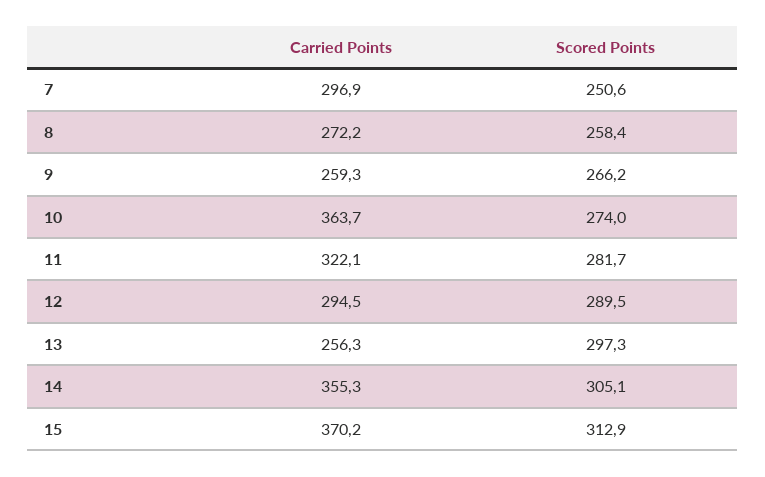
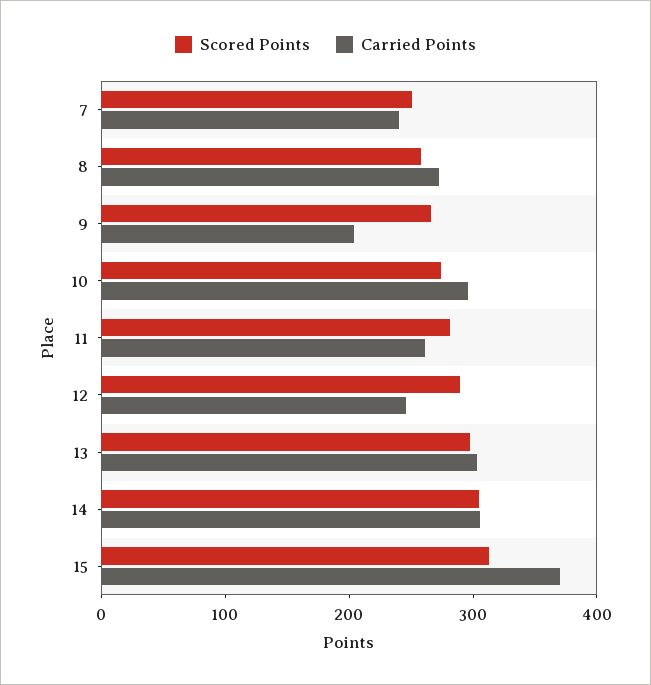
Carried Points, 7: 296.9 -> 240
Carried Points, 9: 259.3 -> 200
Carried Points, 10: 363.7 -> 300
Carried Points, 11: 322.1 -> 260
Carried Points, 12: 294.5 -> 240
Carried Points, 13: 256.3 -> 300
Carried Points, 14: 355.3 -> 300

